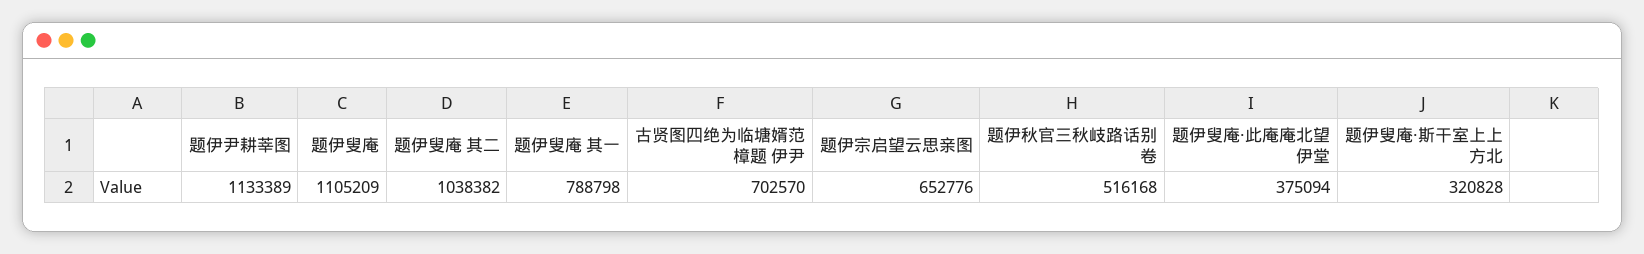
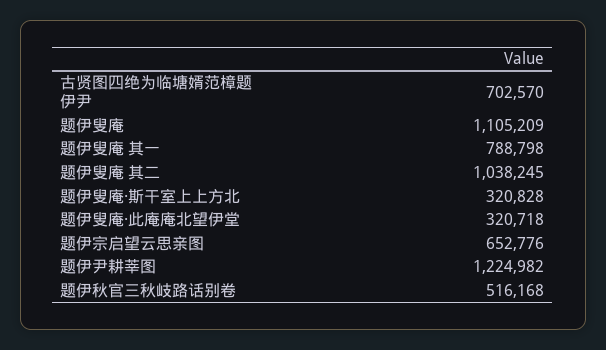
题伊尹耕莘图: 1133389 -> 1224982
题伊叟庵 其二: 1038382 -> 1038245
题伊叟庵·此庵庵北望伊堂: 375094 -> 320718

